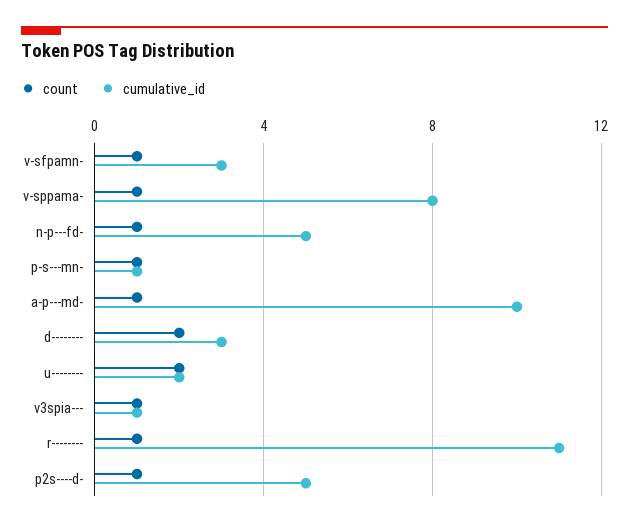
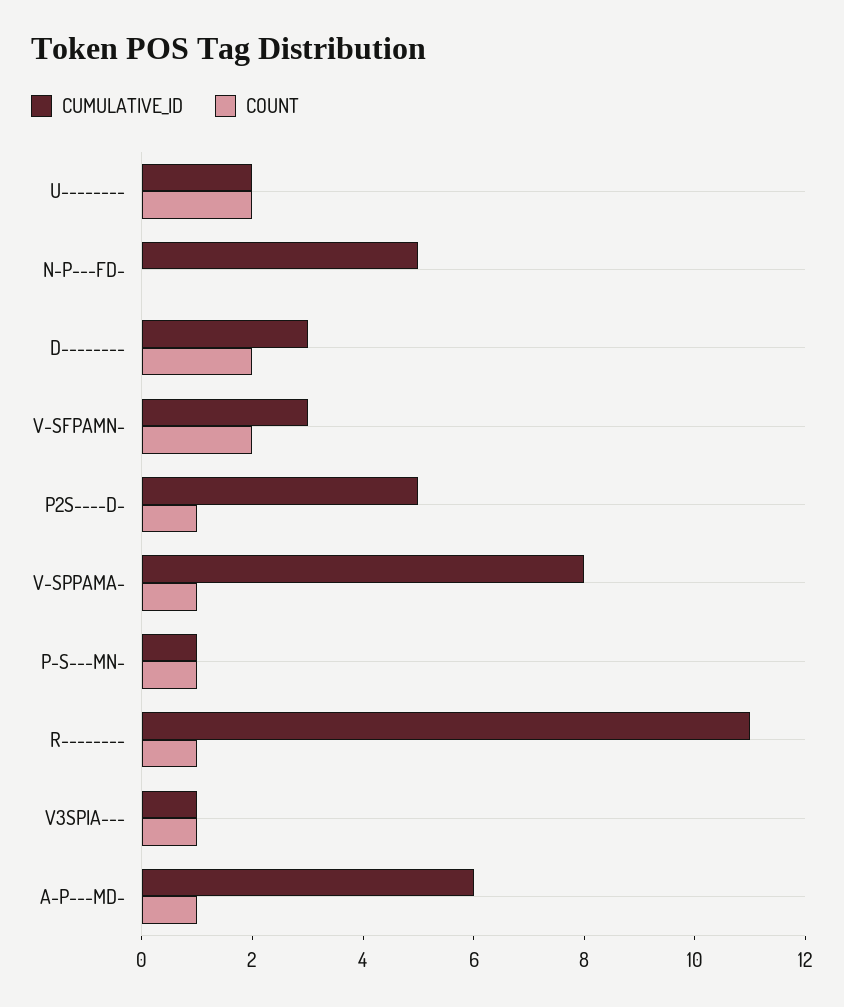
count, v-sfpamn-: 1 -> 2
count, n-p---fd-: 1 -> 0
cumulative_id, a-p---md-: 10 -> 6

